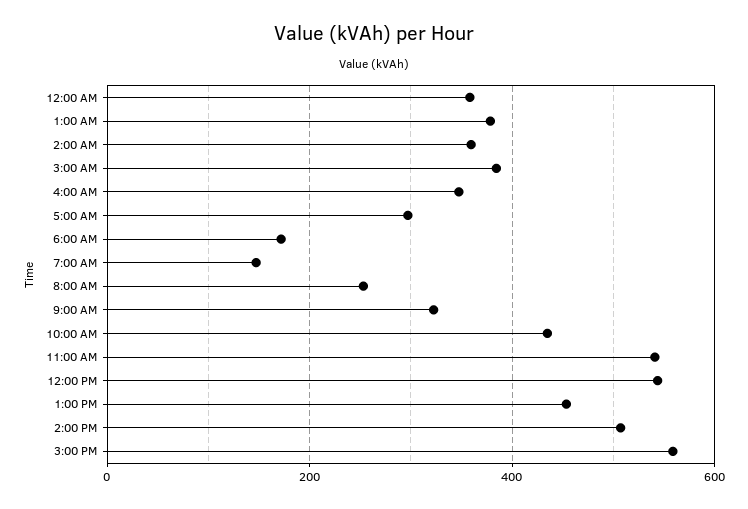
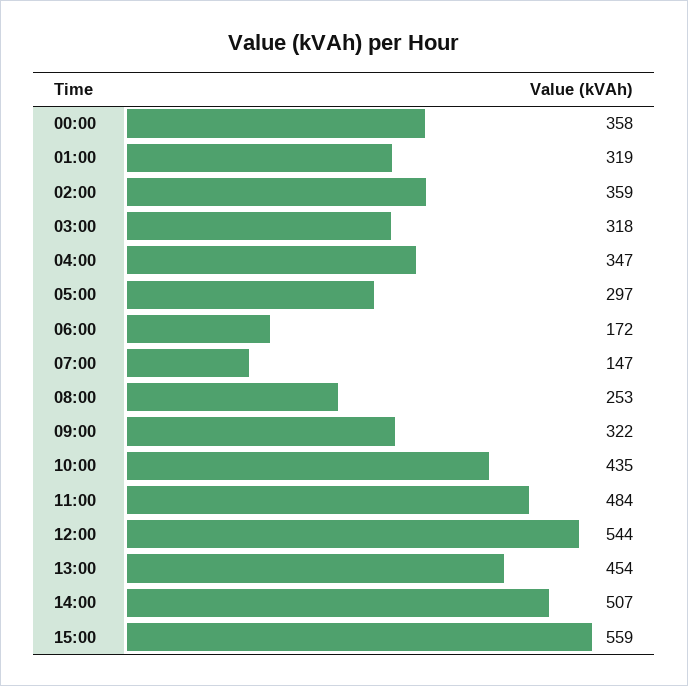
1:00 AM: 380 -> 319
3:00 AM: 380 -> 318
11:00 AM: 540 -> 484

